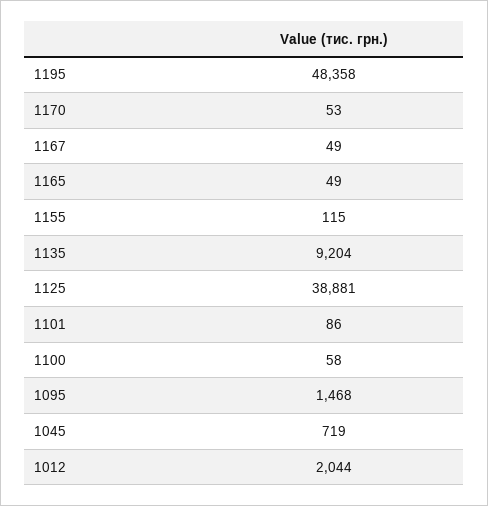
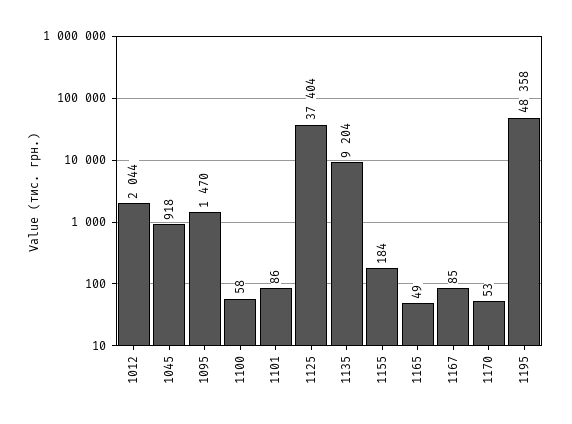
1167: 49 -> 85
1155: 115 -> 184
1125: 38881 -> 37404
1095: 1468 -> 1470
1045: 719 -> 918

